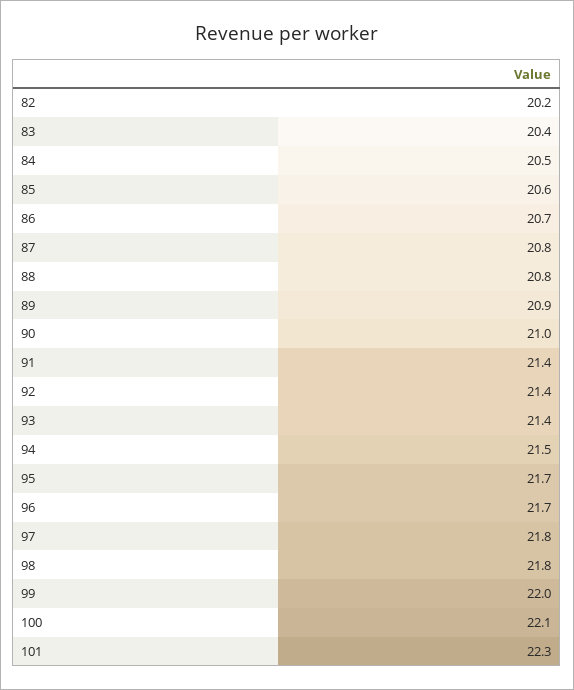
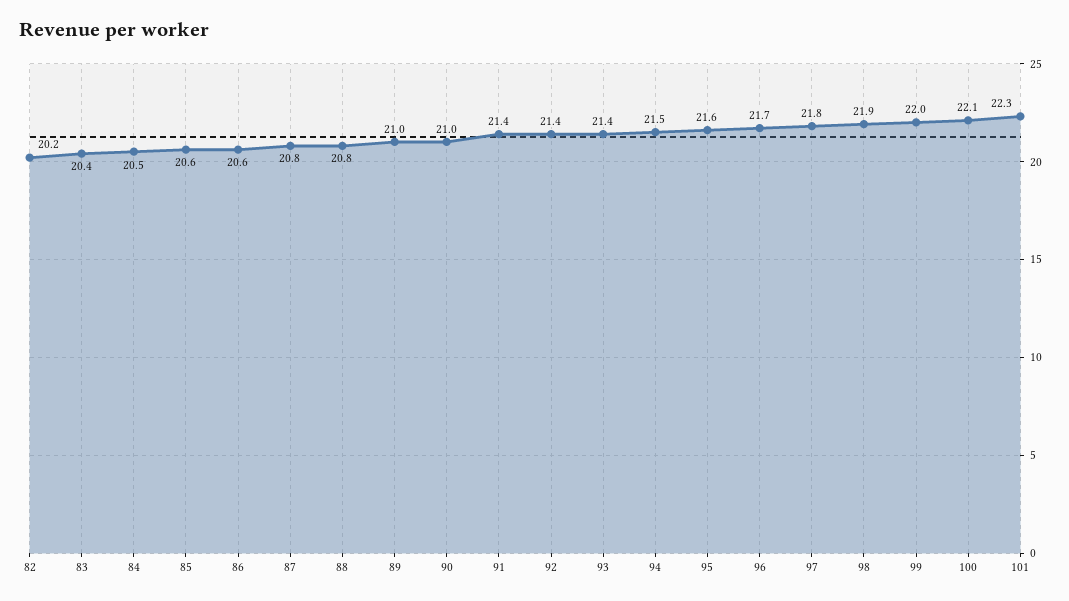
86: 20.7 -> 20.6
89: 20.9 -> 21
95: 21.7 -> 21.6
98: 21.8 -> 21.9

